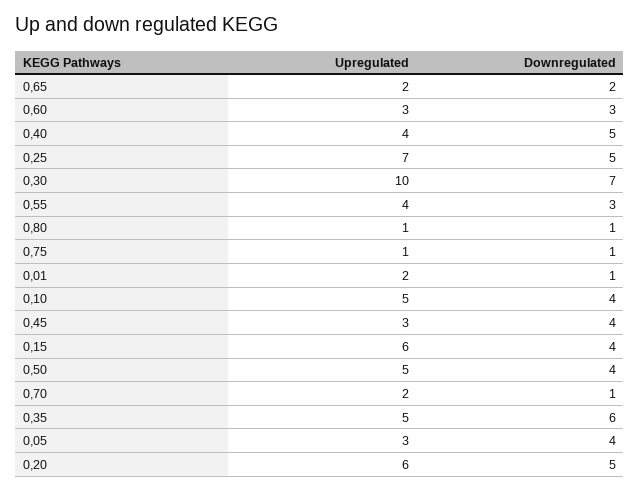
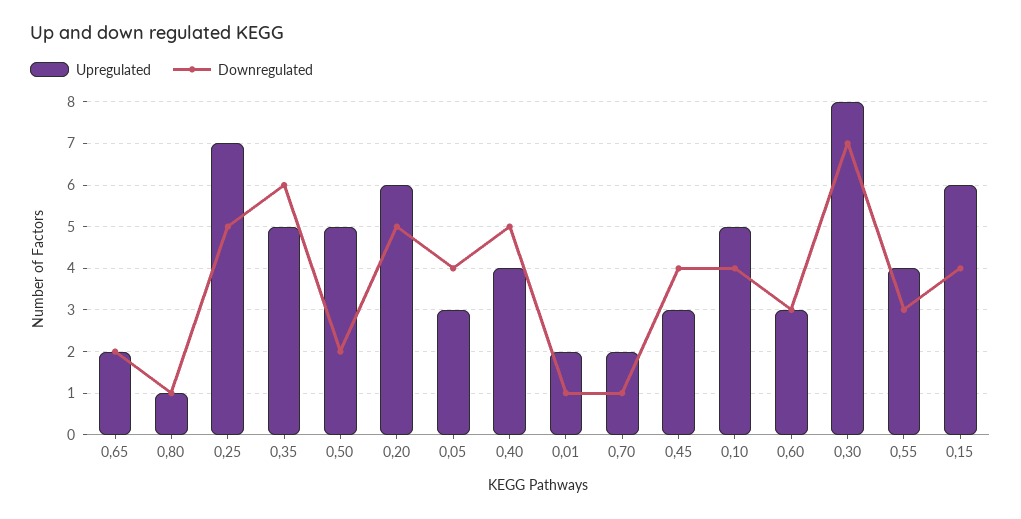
Upregulated, 0,30: 10 -> 8
Upregulated, 0,75: 1 -> none
Downregulated, 0,75: 1 -> none
Downregulated, 0,50: 4 -> 2

